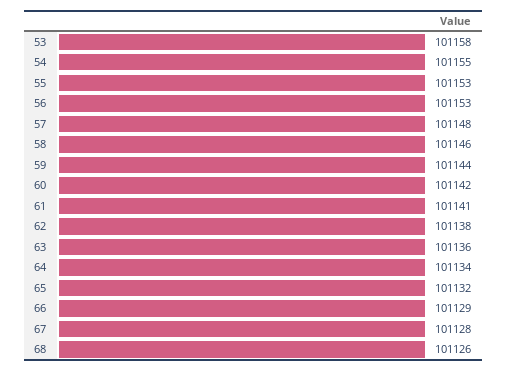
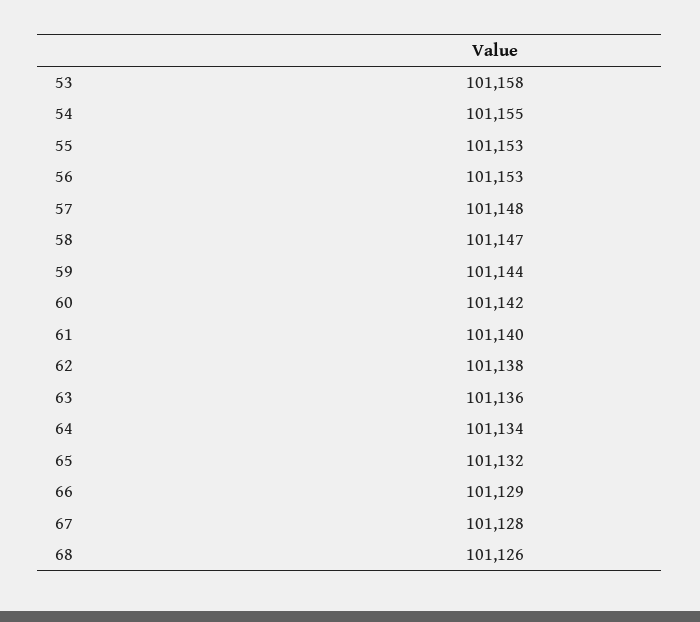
58: 101146 -> 101147
61: 101141 -> 101140

